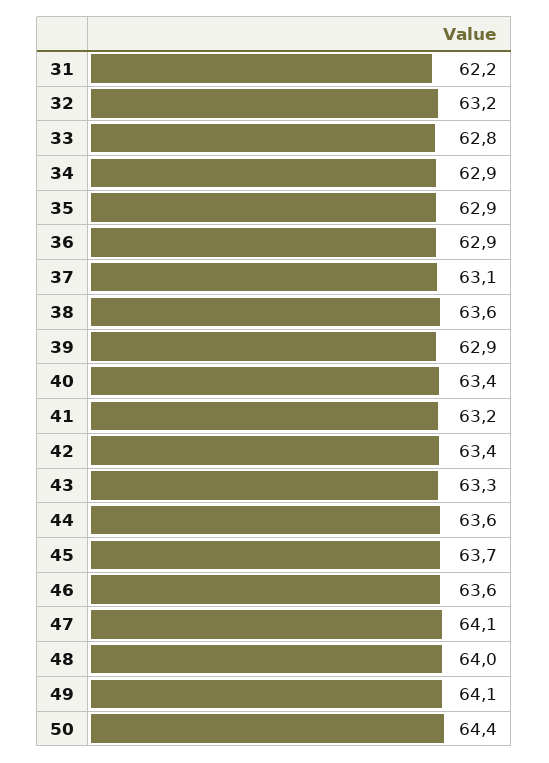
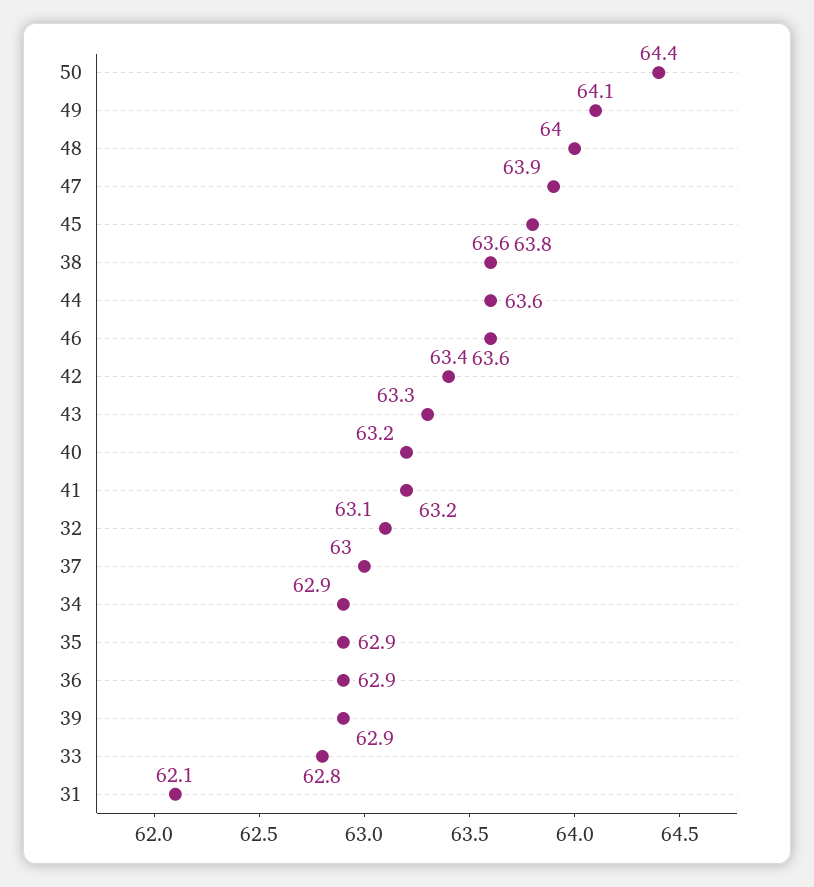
31: 62.2 -> 62.1
32: 63.2 -> 63.1
37: 63.1 -> 63
40: 63.4 -> 63.2
45: 63.7 -> 63.8
47: 64.1 -> 63.9

